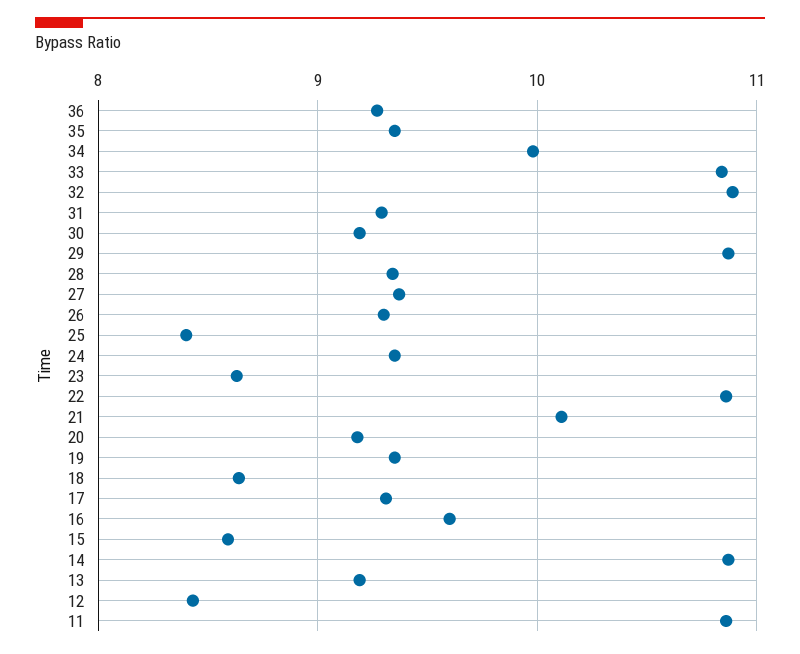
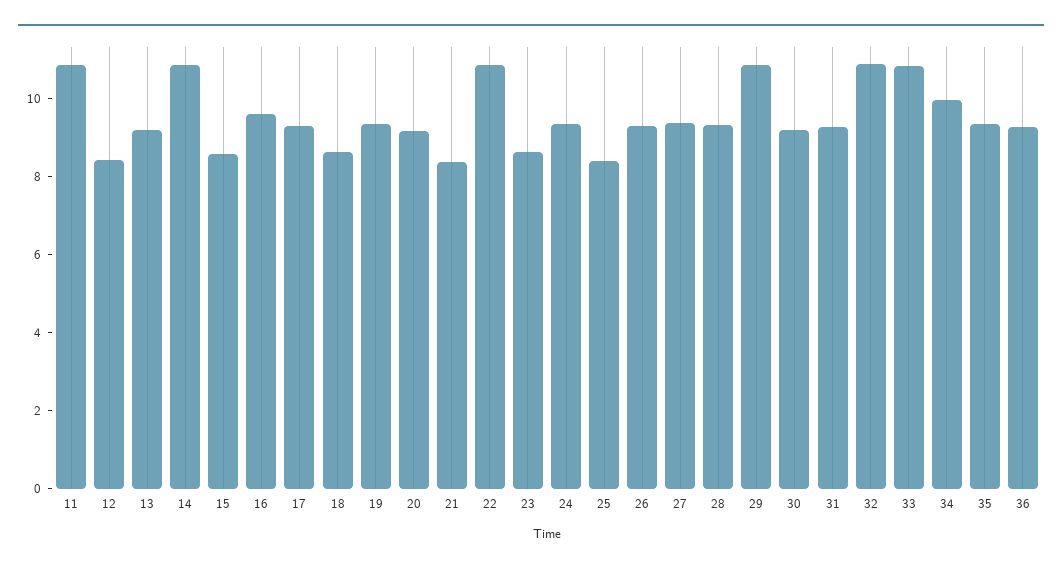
21: 10.1 -> 8.5

